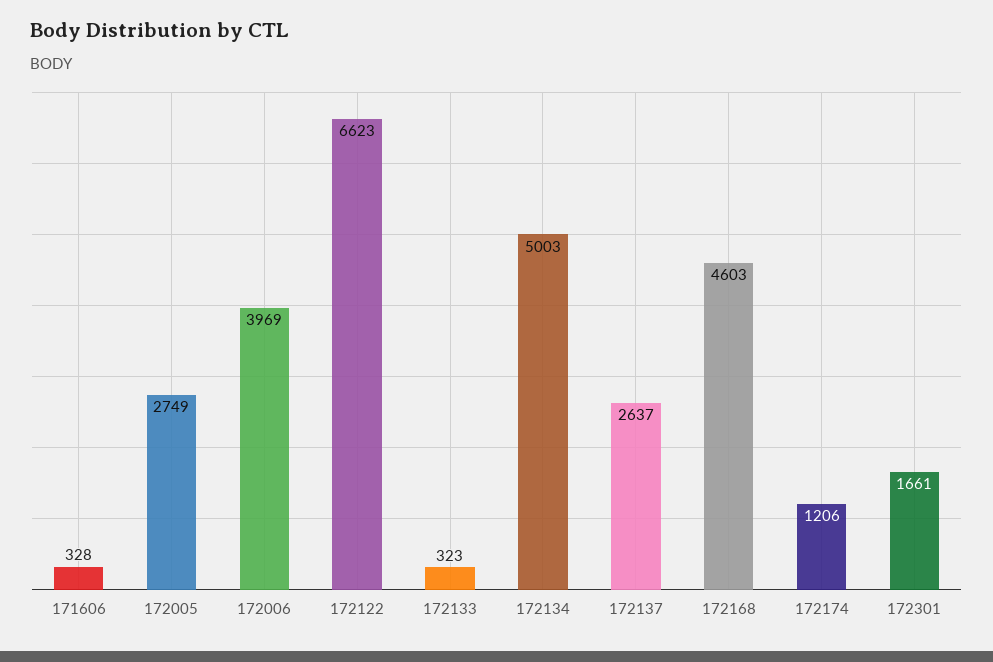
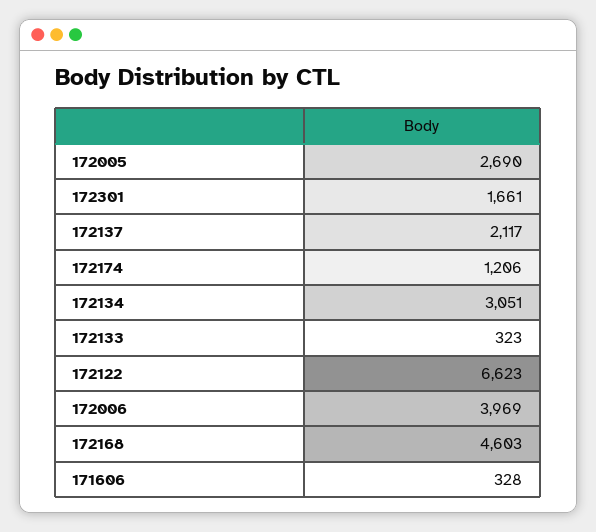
172005: 2749 -> 2690
172134: 5003 -> 3051
172137: 2637 -> 2117

